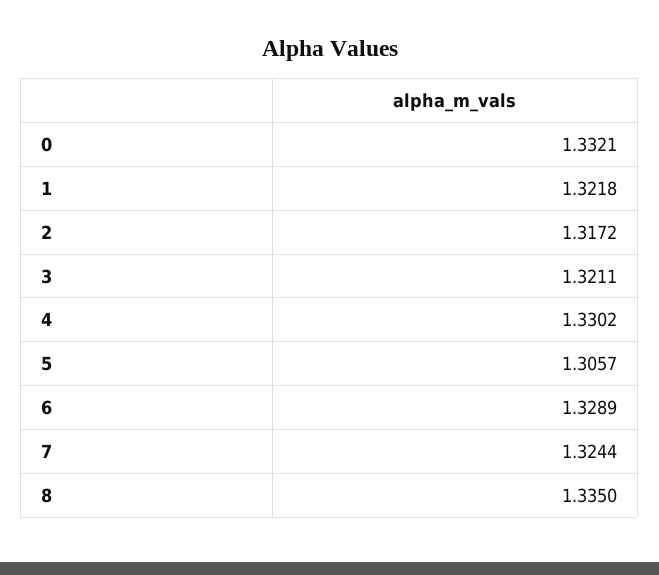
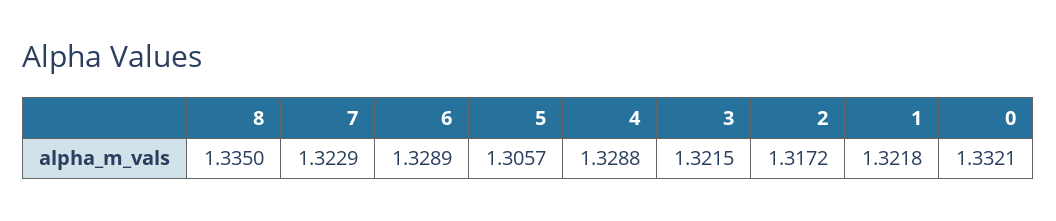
3: 1.3211 -> 1.3215
4: 1.3302 -> 1.3288
7: 1.3244 -> 1.3229

